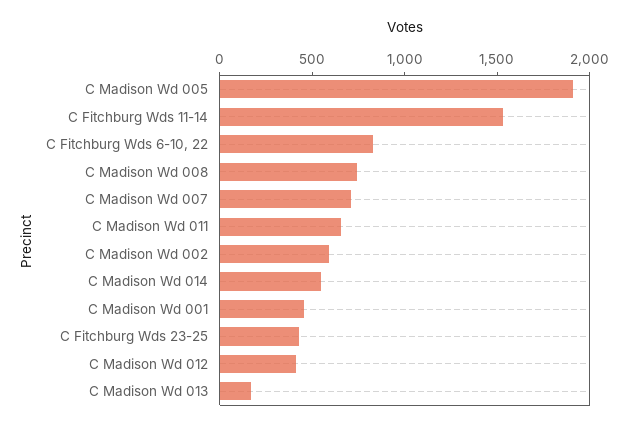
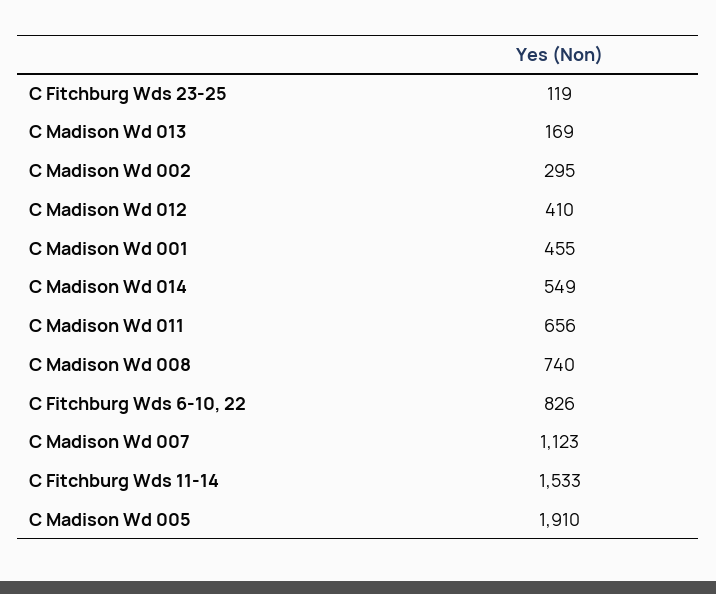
C Madison Wd 007: 700 -> 1123
C Madison Wd 002: 600 -> 295
C Fitchburg Wds 23-25: 400 -> 119

